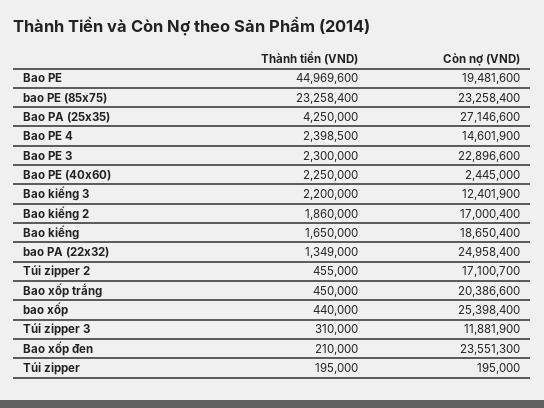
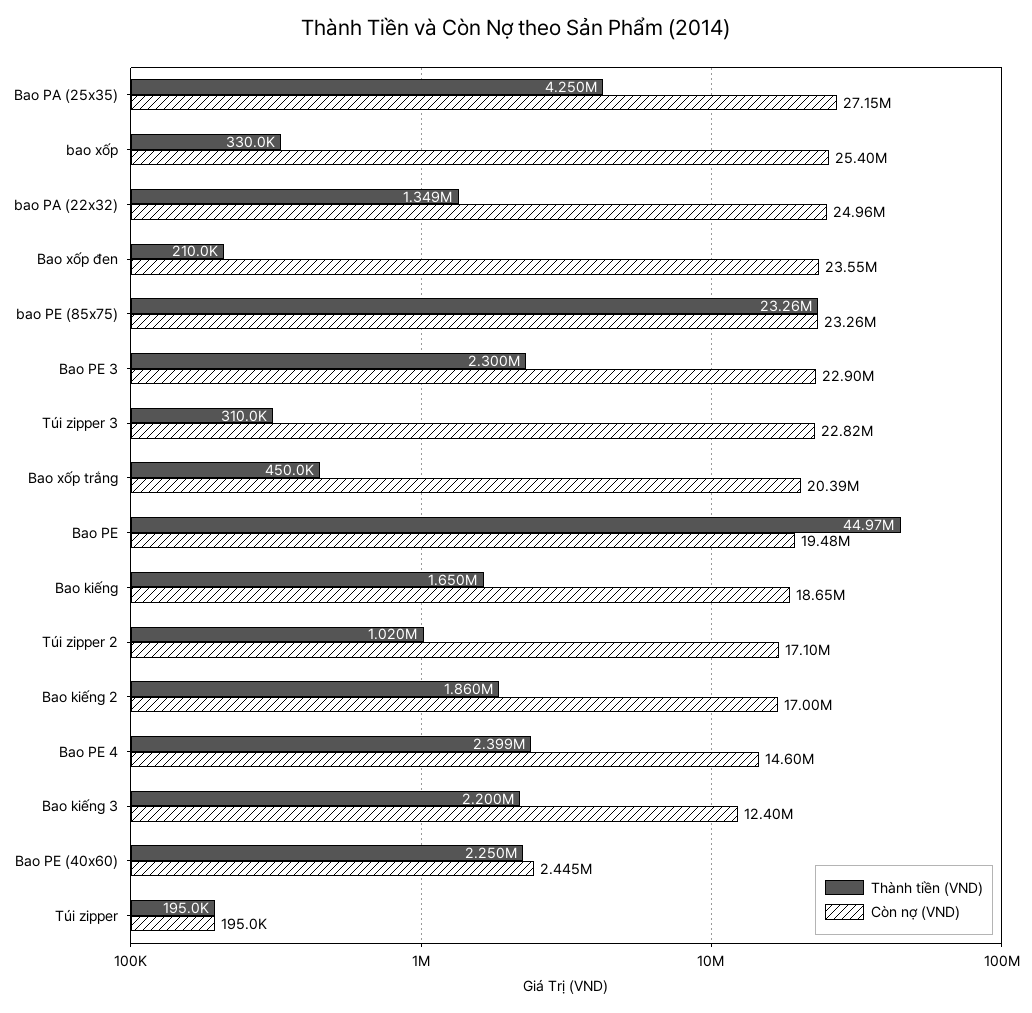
Thành tiền (VND), Túi zipper 2: 455000 -> 1020000
Thành tiền (VND), bao xốp: 440000 -> 330000
Còn nợ (VND), Túi zipper 3: 11881900 -> 22820000

